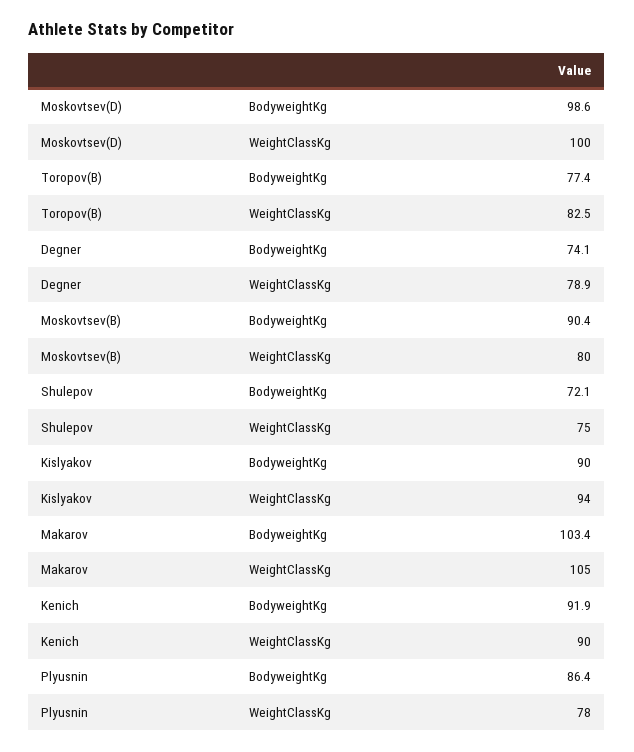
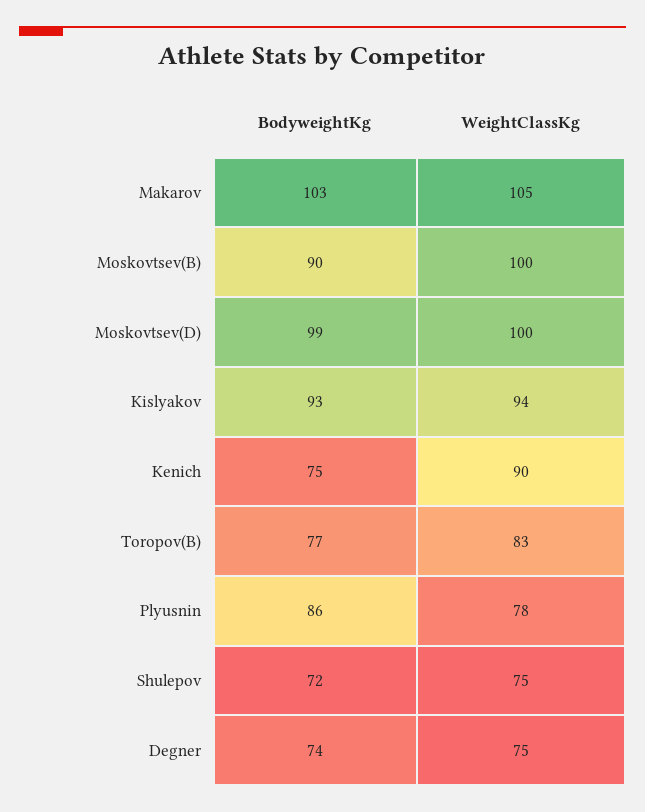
Degner, WeightClassKg: 78.9 -> 75
Moskovtsev(B), WeightClassKg: 80 -> 100
Kislyakov, BodyweightKg: 90 -> 93
Kenich, BodyweightKg: 91.9 -> 75

